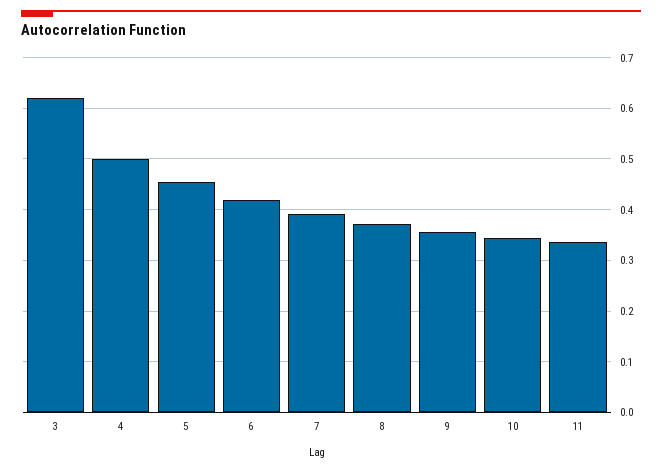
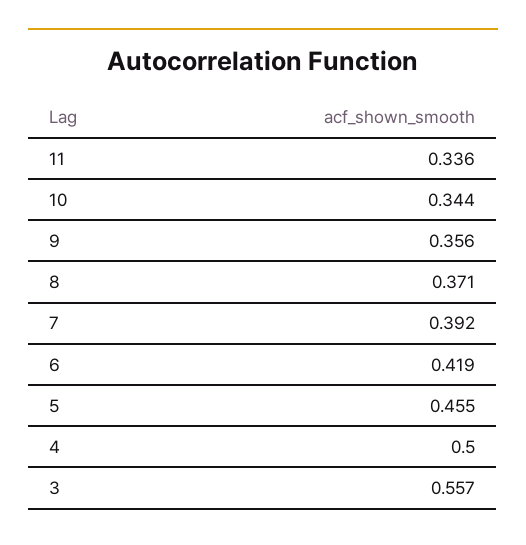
3: 0.62 -> 0.557

